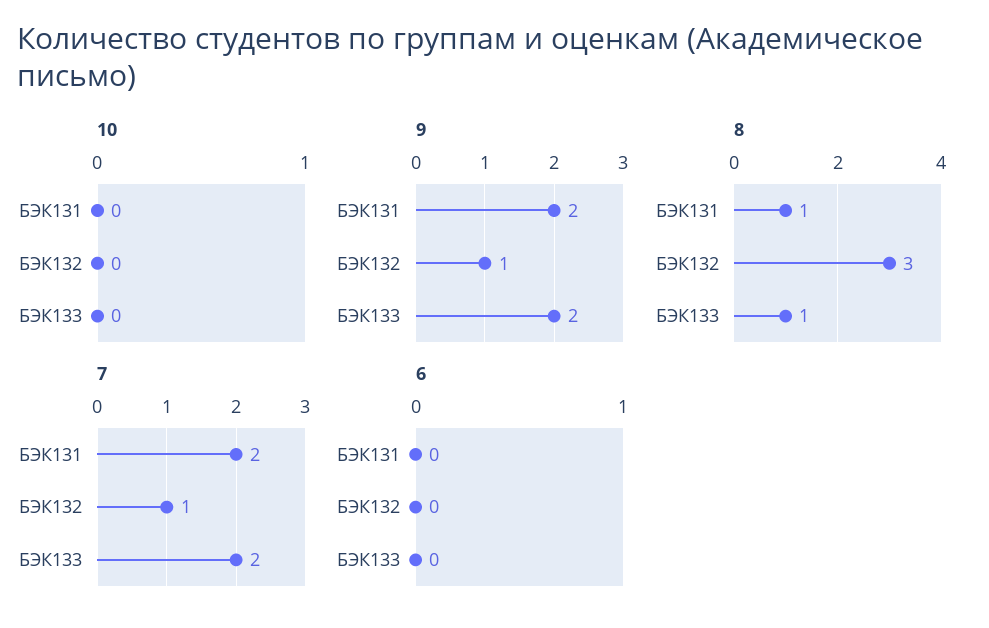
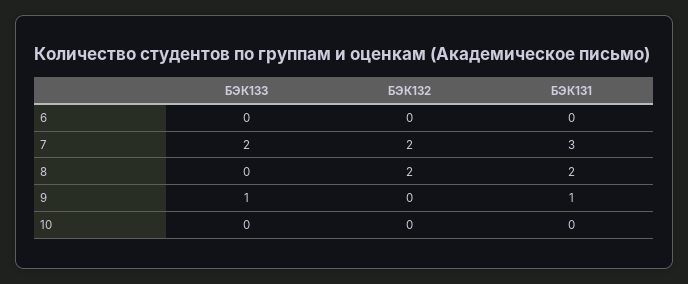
9, БЭК131: 2 -> 1
9, БЭК132: 1 -> 0
9, БЭК133: 2 -> 1
8, БЭК131: 1 -> 2
8, БЭК132: 3 -> 2
8, БЭК133: 1 -> 0
7, БЭК131: 2 -> 3
7, БЭК132: 1 -> 2

